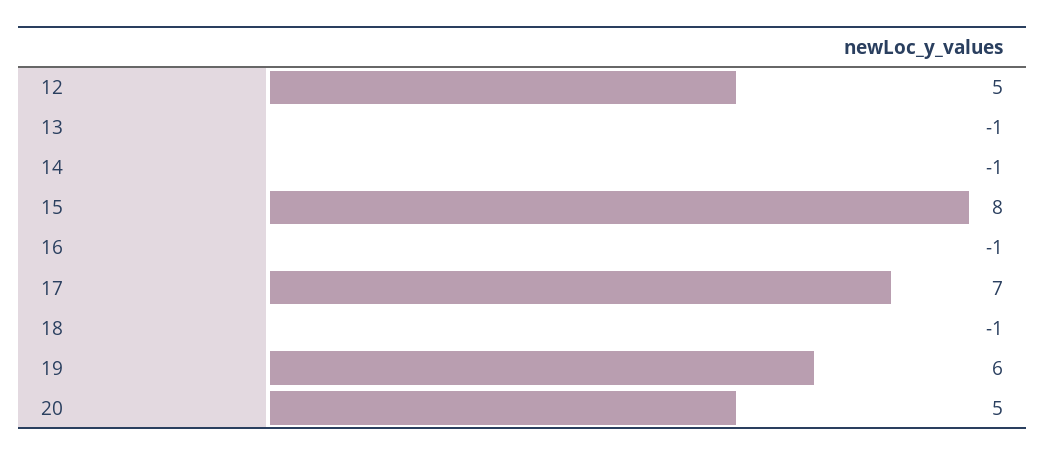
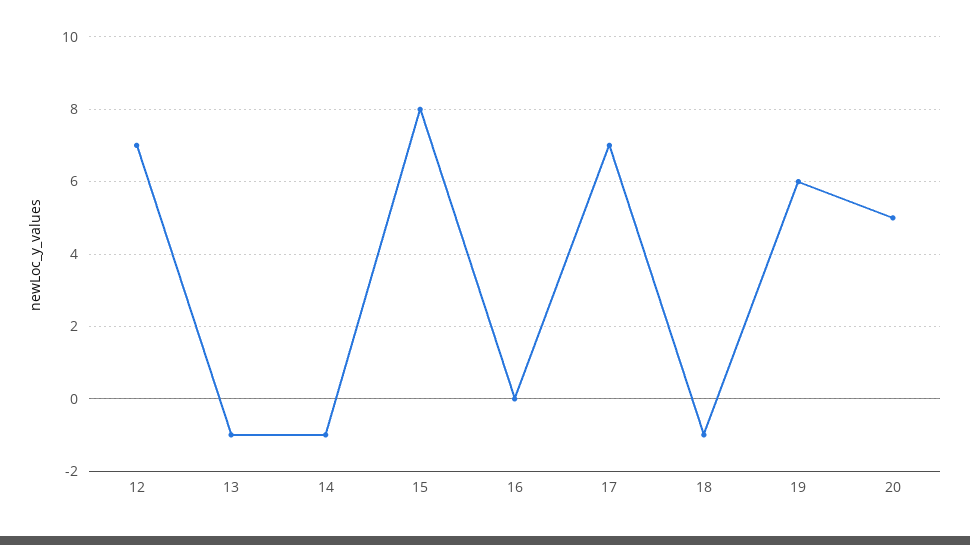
12: 5 -> 7
16: -1 -> 0

